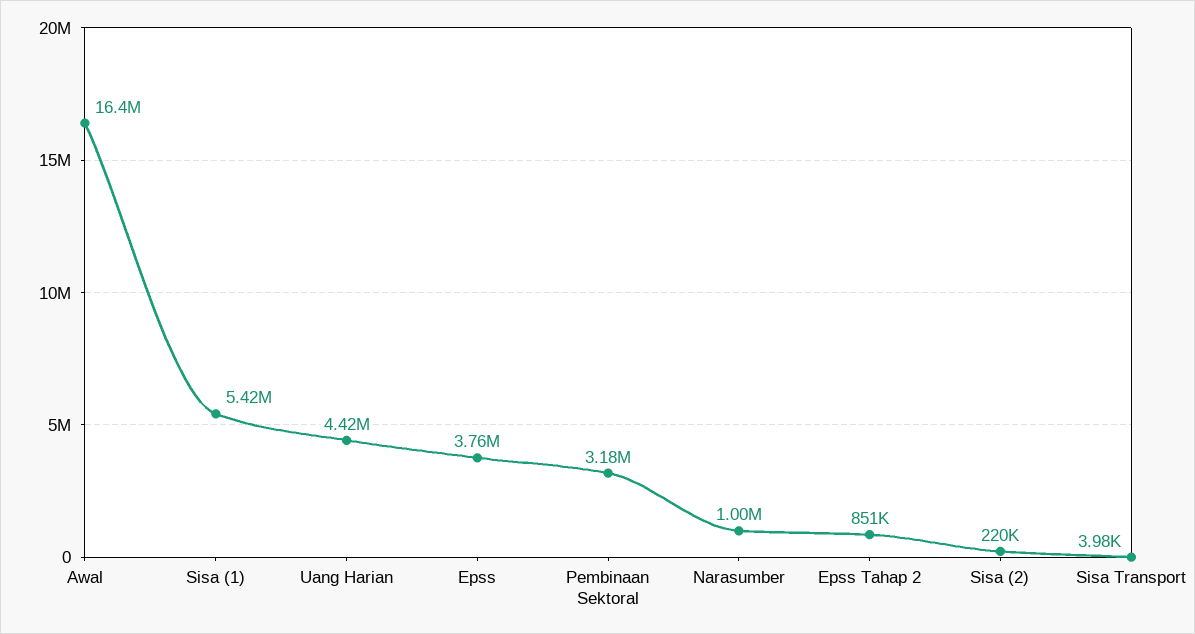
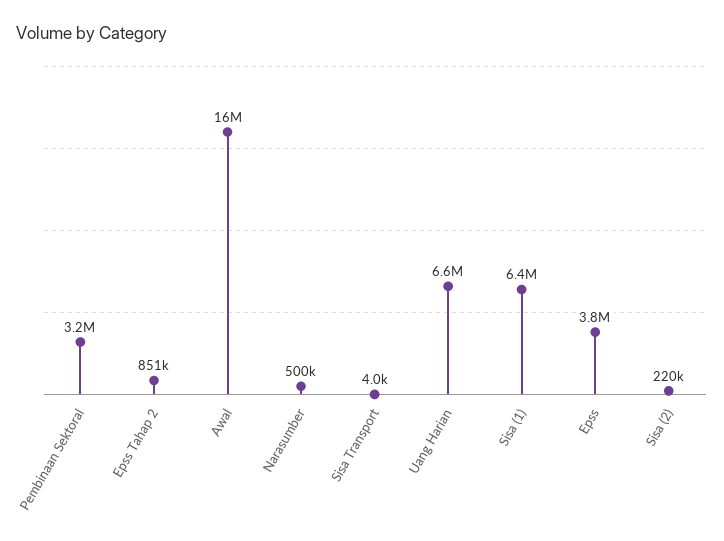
Sisa (1): 5420000 -> 6400000
Uang Harian: 4420000 -> 6600000
Narasumber: 1000000 -> 500000

